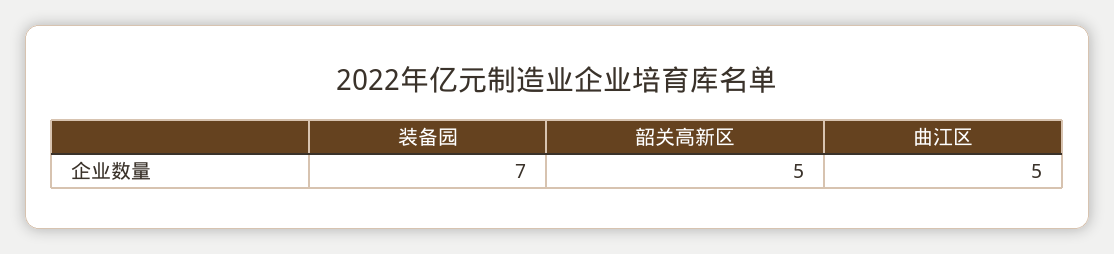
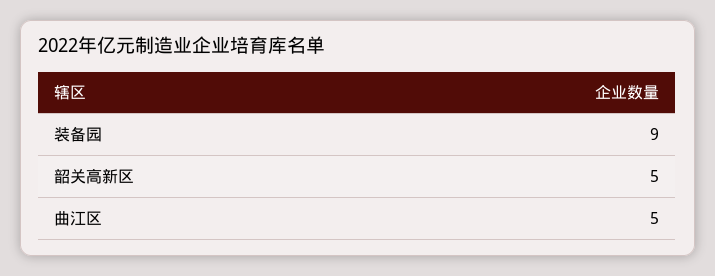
装备园: 7 -> 9

